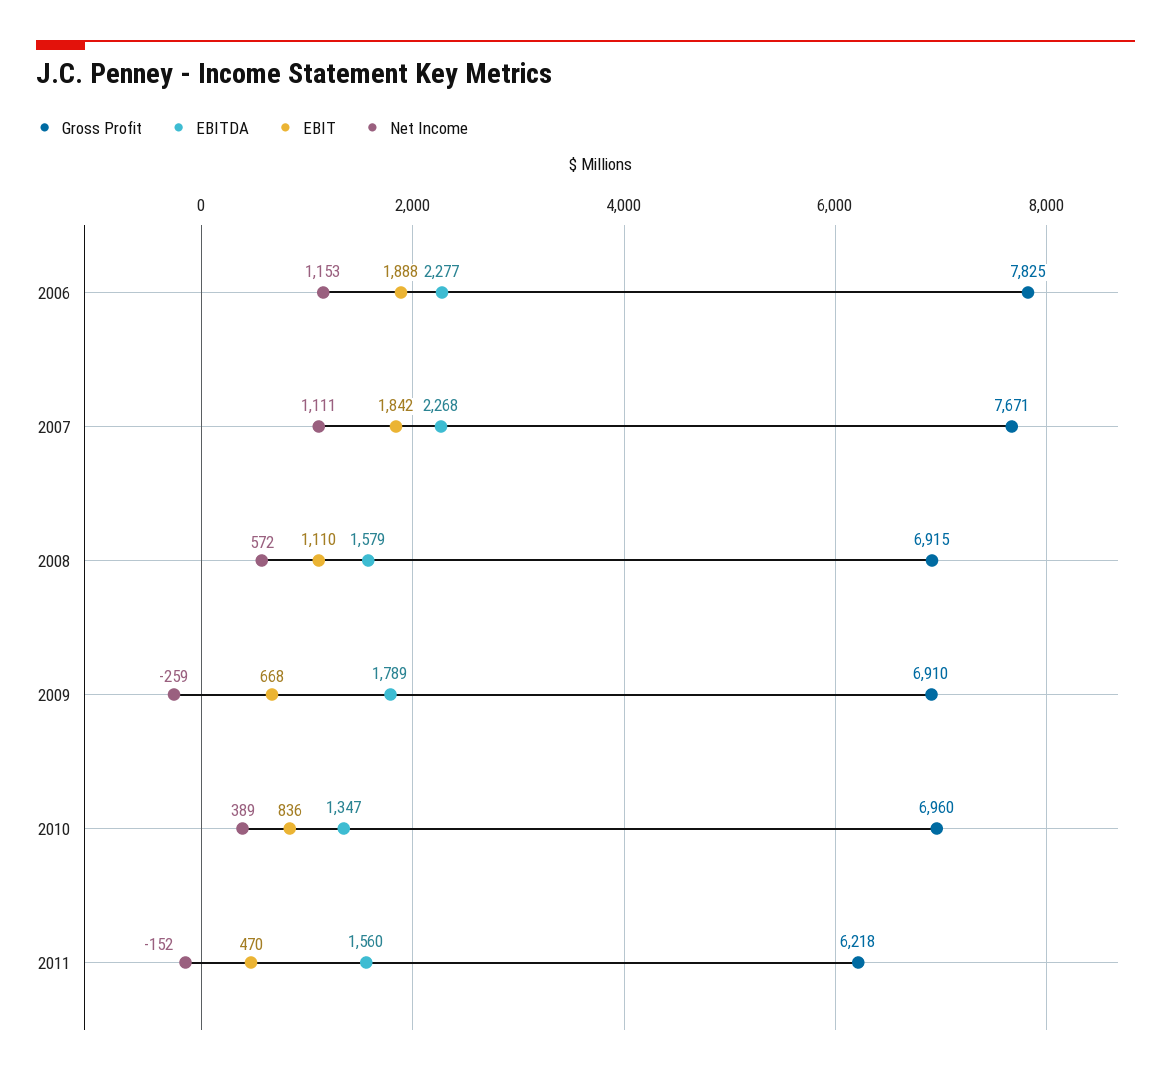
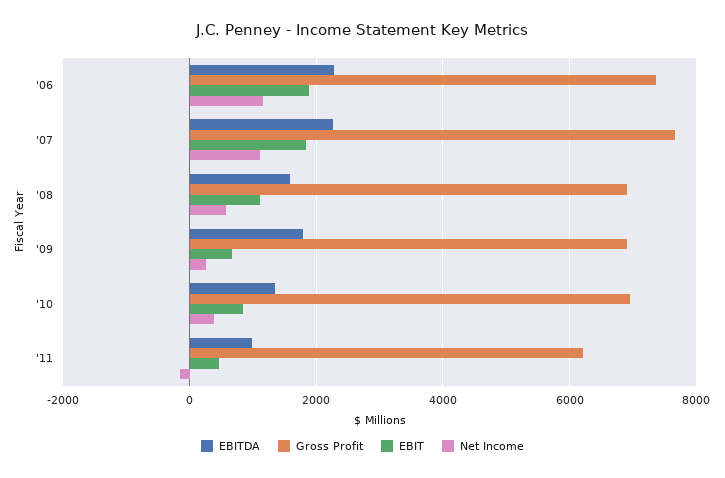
Gross Profit, 2006: 7825 -> 7400
Net Income, 2009: -259 -> 200
EBITDA, 2011: 1560 -> 1000

